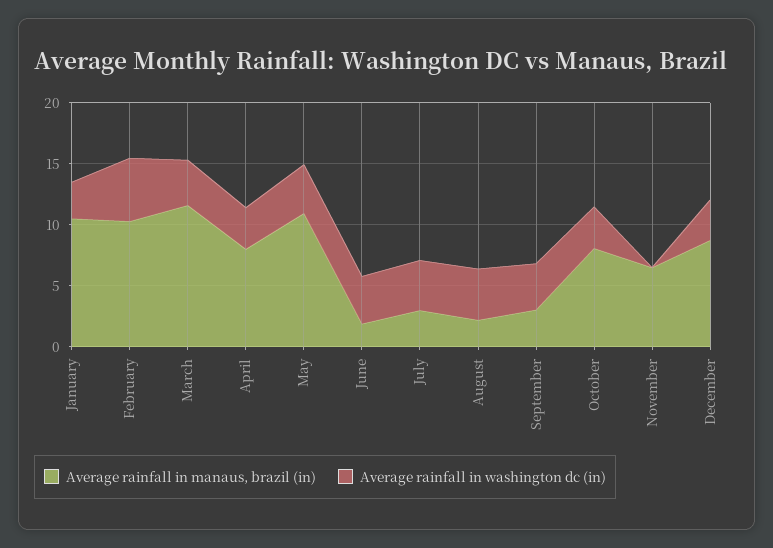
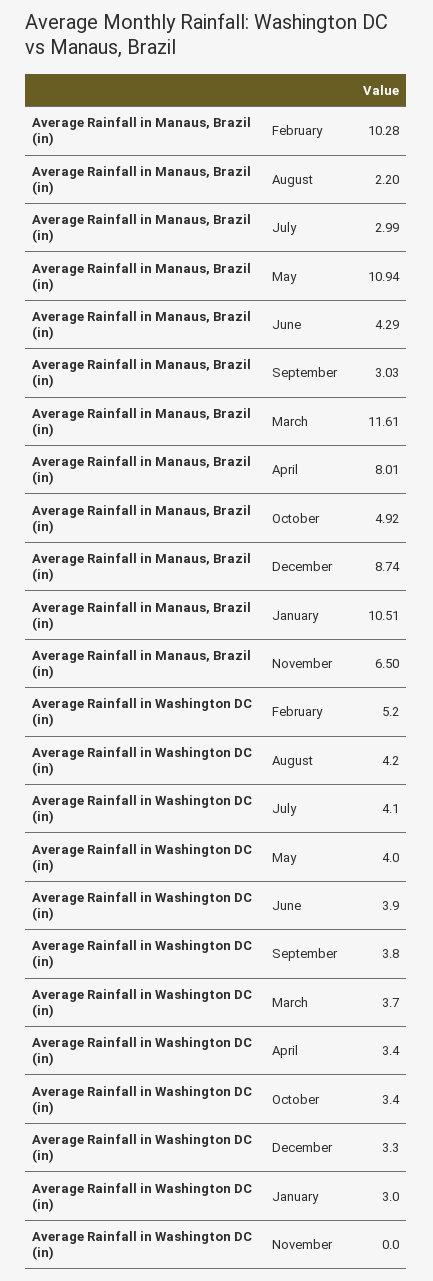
Average rainfall in manaus, brazil (in), June: 2 -> 4.29
Average rainfall in manaus, brazil (in), October: 8 -> 4.92

